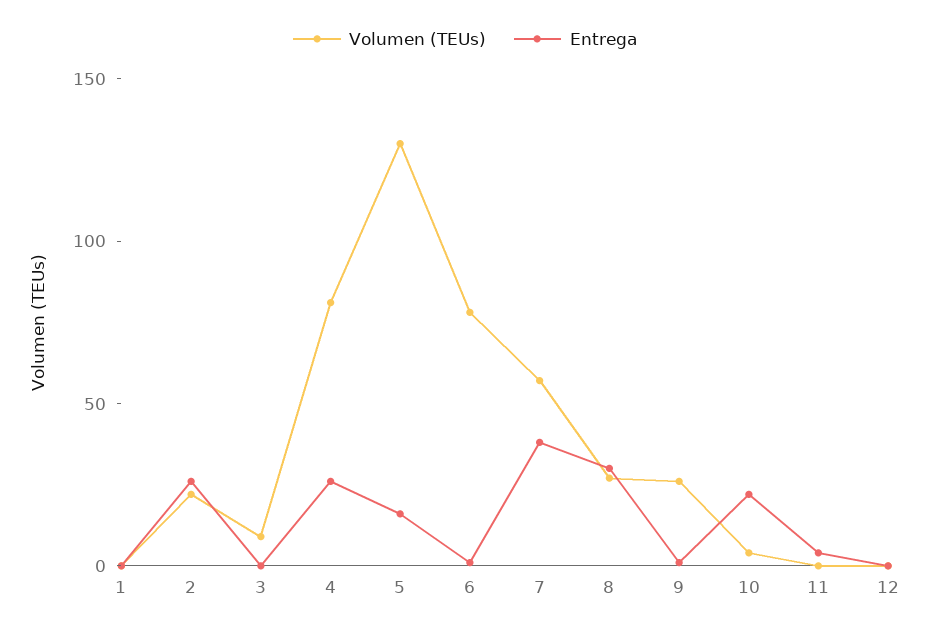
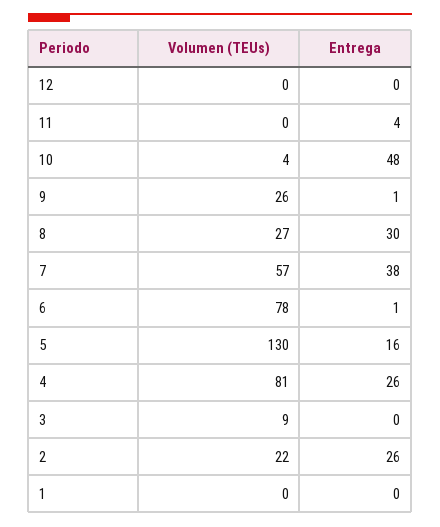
Entrega, 10: 20 -> 48

